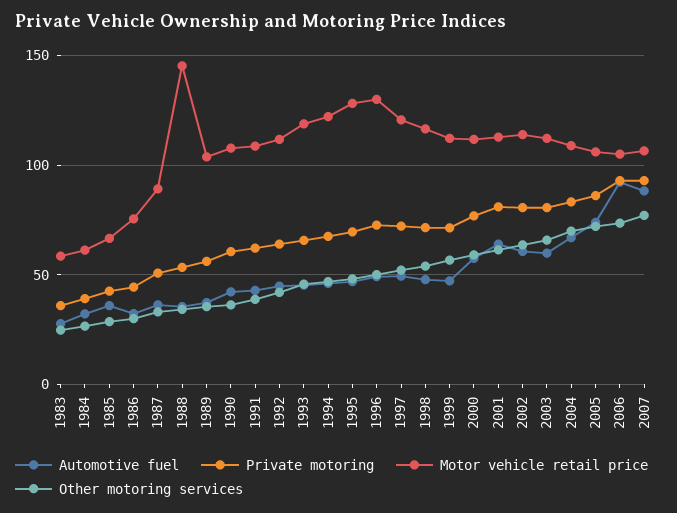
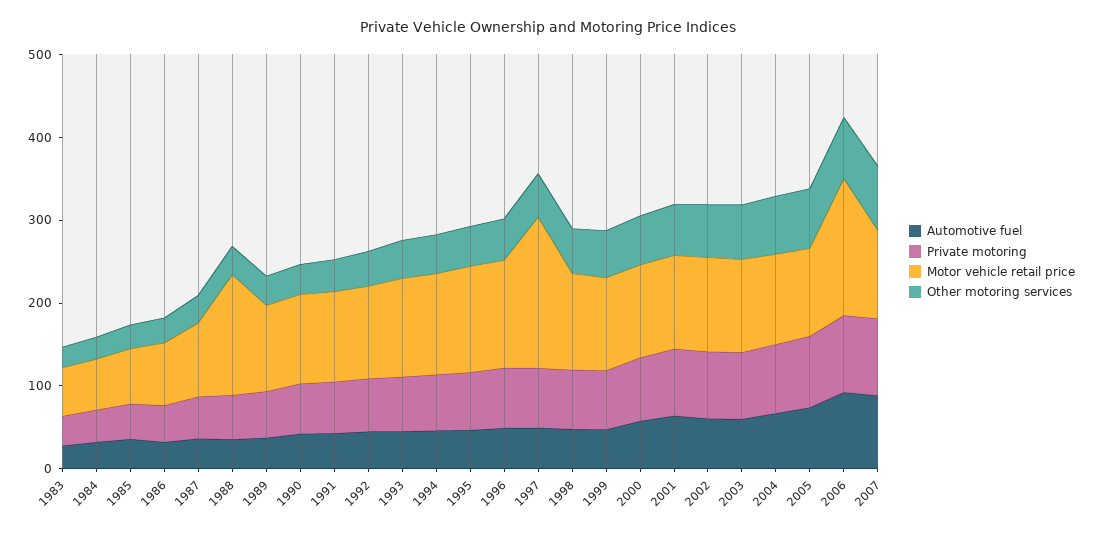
Motor vehicle retail price, 1997: 120 -> 180
Motor vehicle retail price, 2006: 105 -> 160

